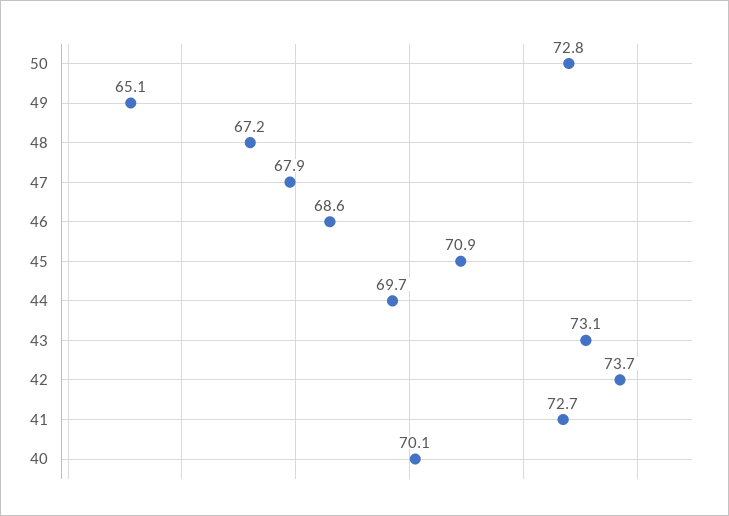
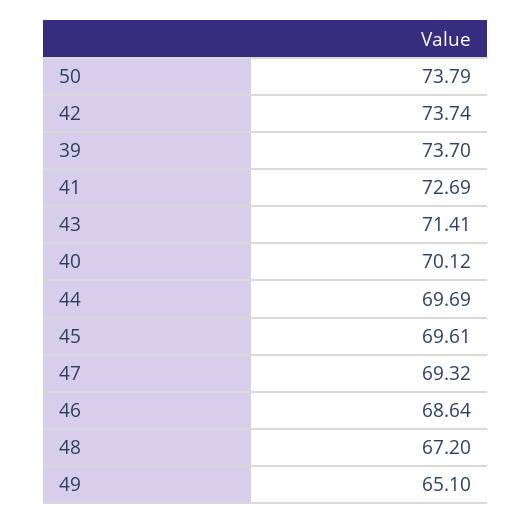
50: 72.8 -> 73.79
47: 67.9 -> 69.32
45: 70.9 -> 69.61
43: 73.1 -> 71.41
39: none -> 73.7

